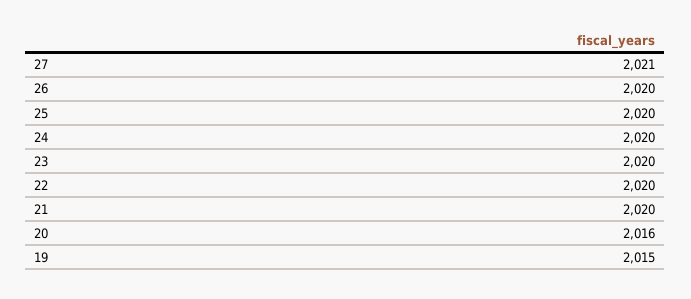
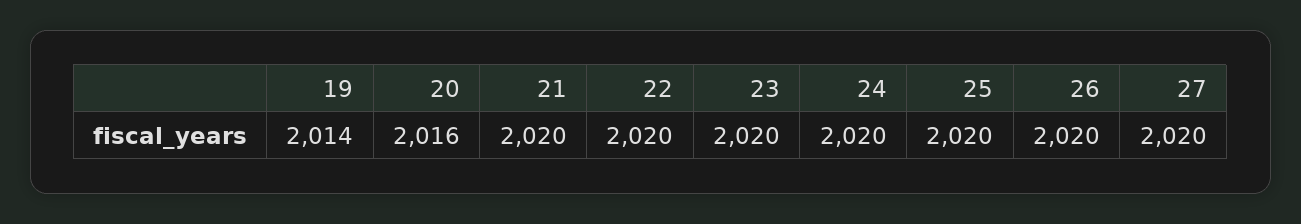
27: 2021 -> 2020
19: 2015 -> 2014

